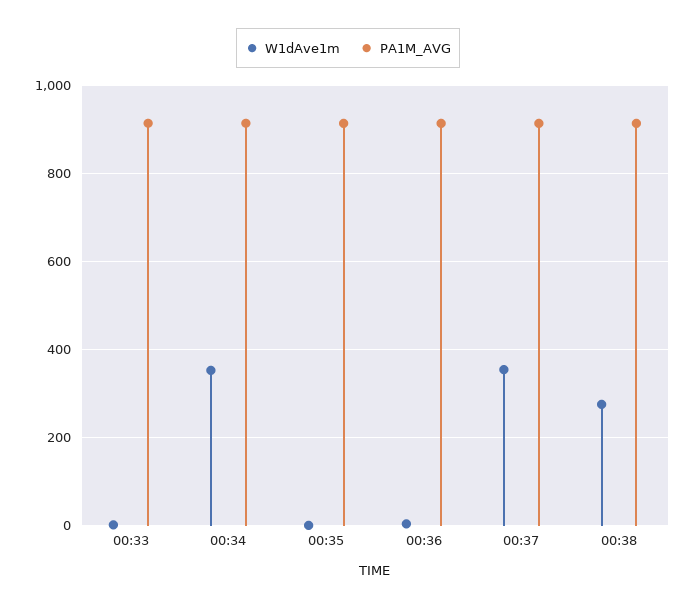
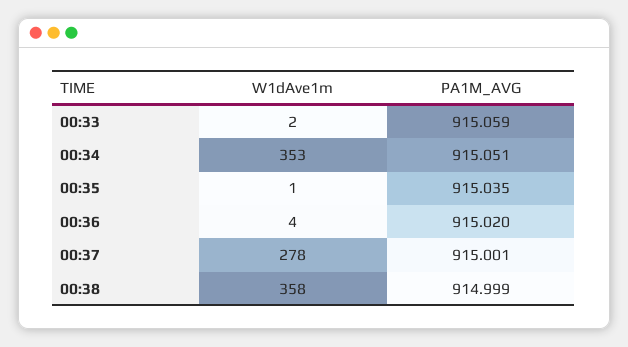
W1dAve1m, 00:37: 360 -> 278
W1dAve1m, 00:38: 280 -> 358

